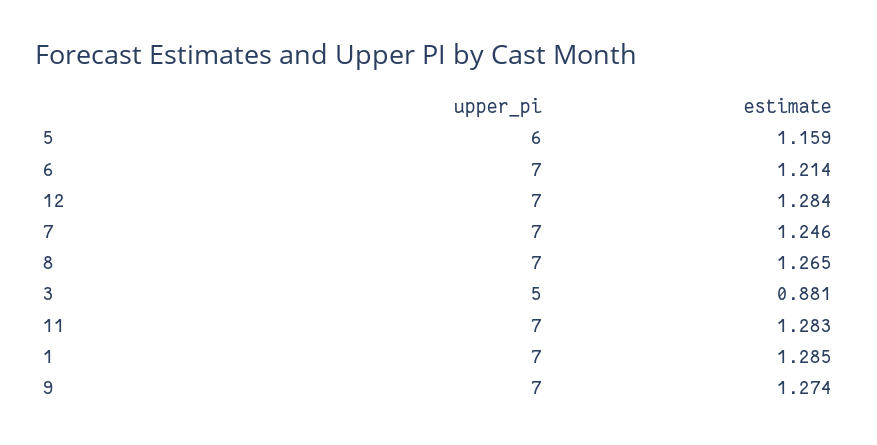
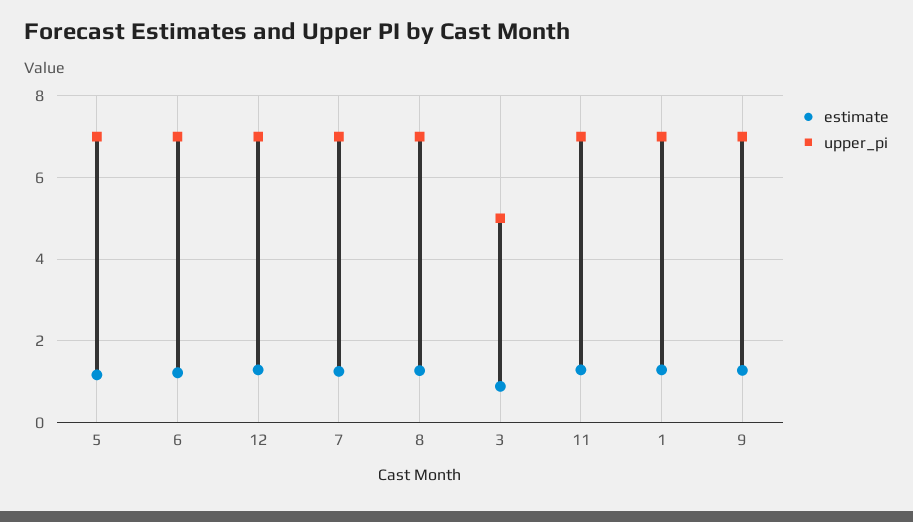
upper_pi, 5: 6 -> 7

